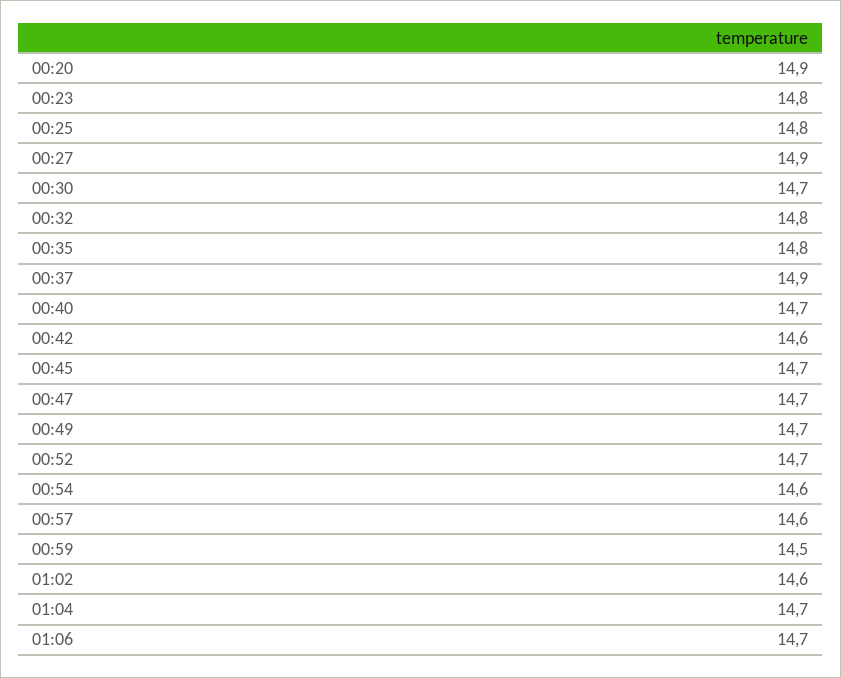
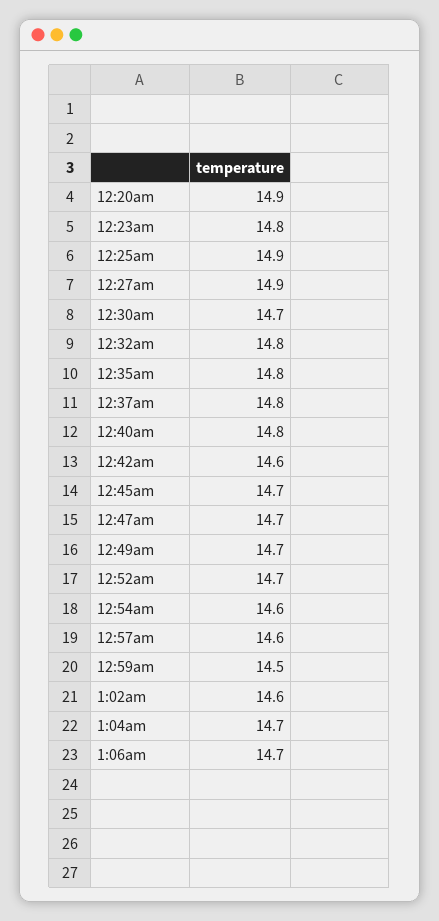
00:25: 14.8 -> 14.9
00:37: 14.9 -> 14.8
00:40: 14.7 -> 14.8

